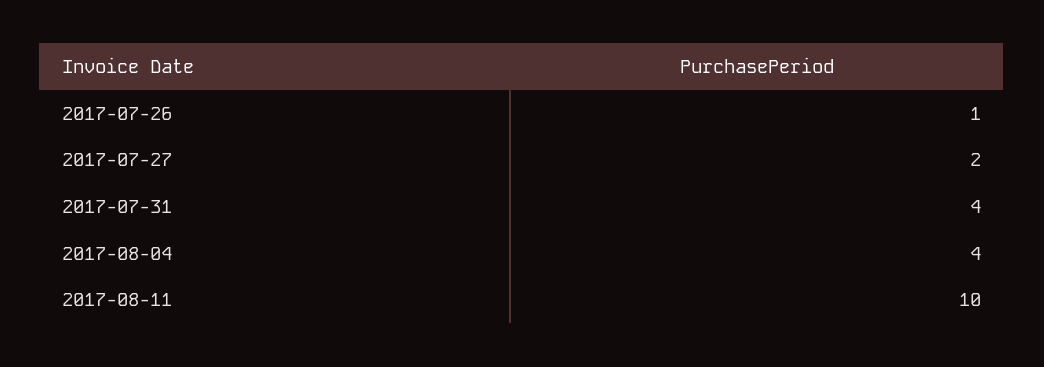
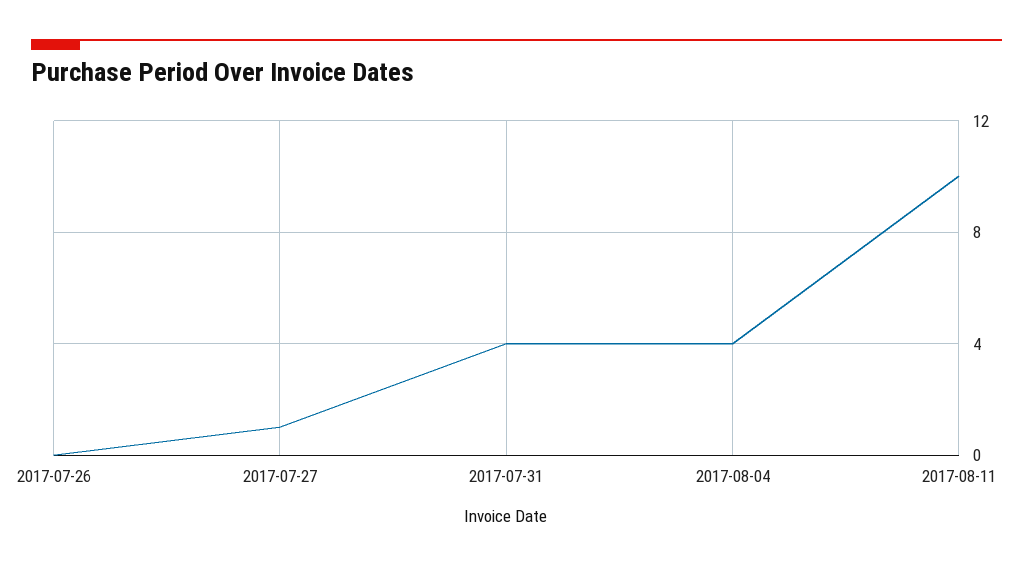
2017-07-26: 1 -> 0
2017-07-27: 2 -> 1

